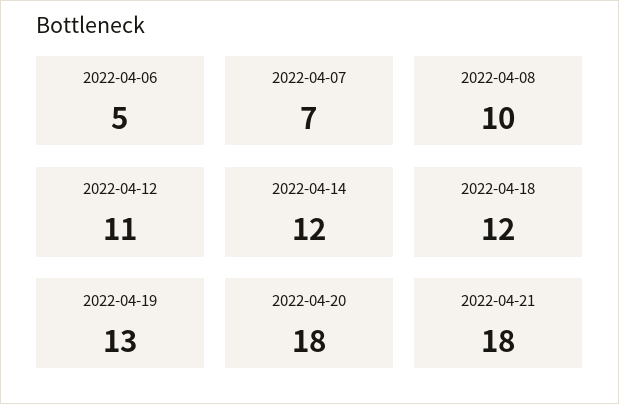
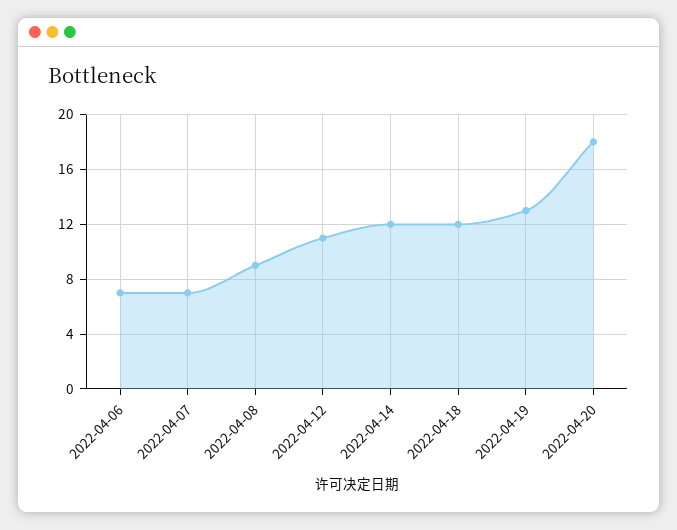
2022-04-06: 5 -> 7
2022-04-08: 10 -> 9
2022-04-21: 18 -> none

